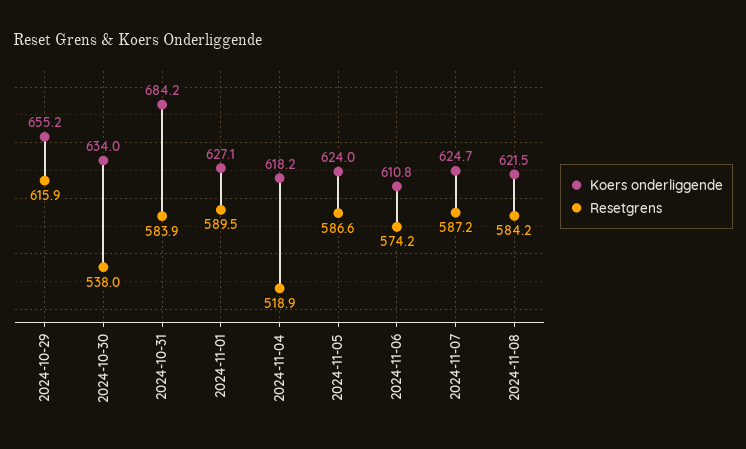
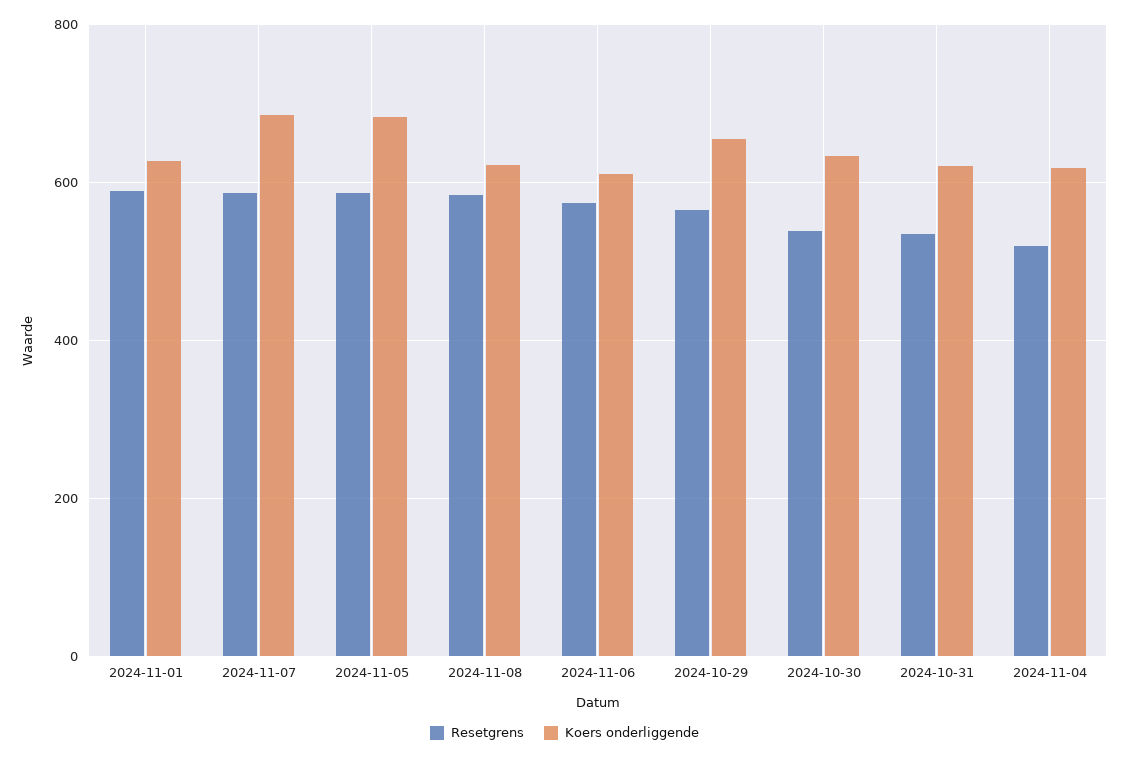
Resetgrens, 2024-10-29: 615.9 -> 560
Koers onderliggende, 2024-10-31: 684.2 -> 620
Resetgrens, 2024-10-31: 583.9 -> 540
Koers onderliggende, 2024-11-05: 624 -> 680
Koers onderliggende, 2024-11-07: 624.7 -> 680

